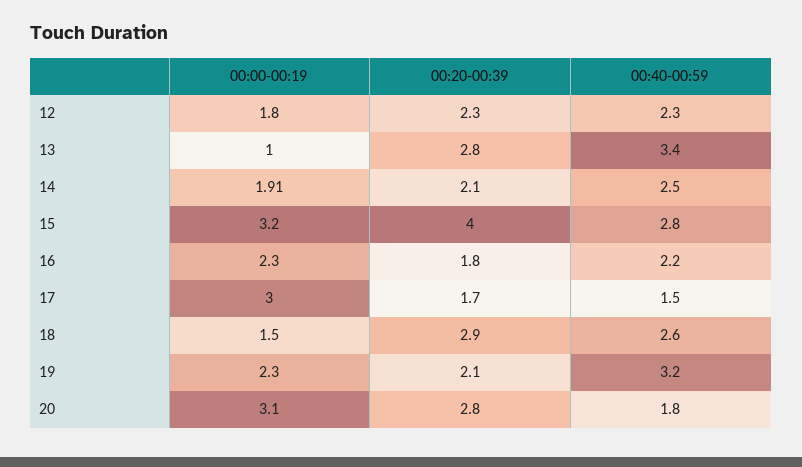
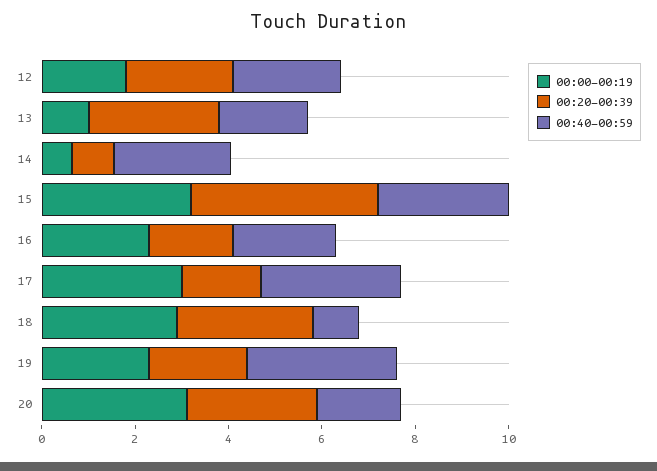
00:40-00:59, 13: 3.4 -> 2
00:00-00:19, 14: 1.91 -> 0.5
00:20-00:39, 14: 2.1 -> 1
00:40-00:59, 17: 1.5 -> 3
00:00-00:19, 18: 1.5 -> 3
00:40-00:59, 18: 2.6 -> 1

